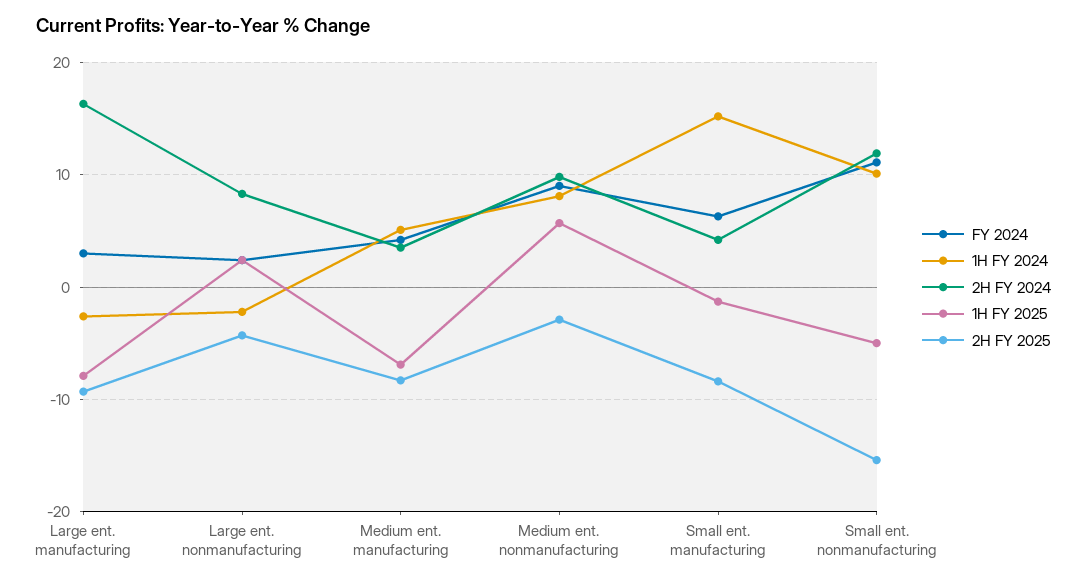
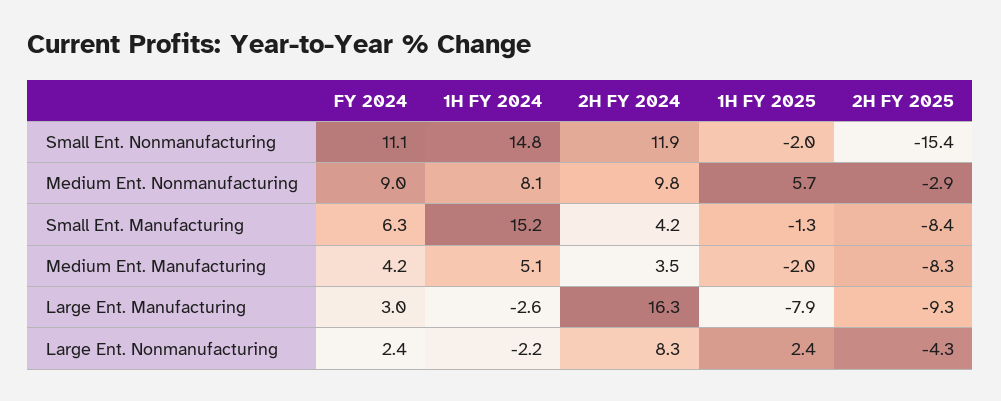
1H FY 2025, Medium ent. manufacturing: -7 -> -2
1H FY 2024, Small ent. nonmanufacturing: 10 -> 14.8
1H FY 2025, Small ent. nonmanufacturing: -5 -> -2

